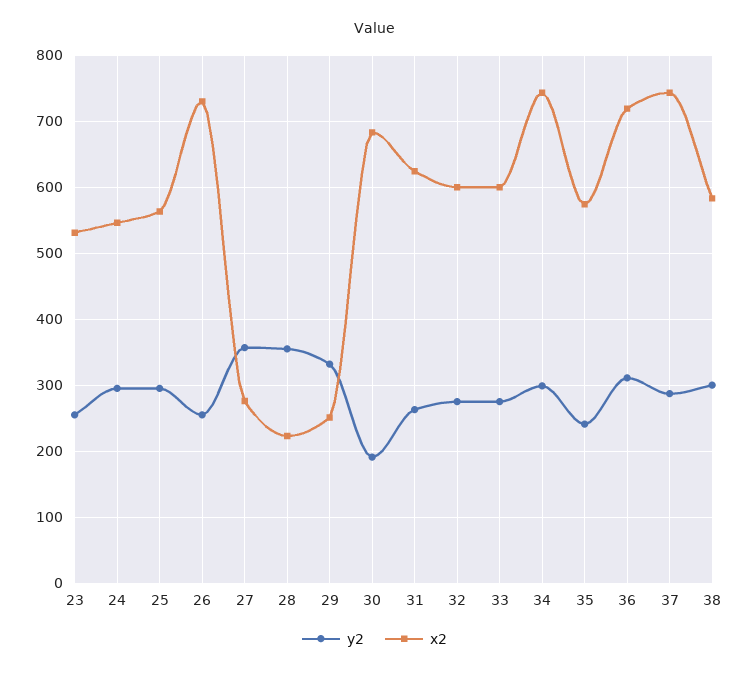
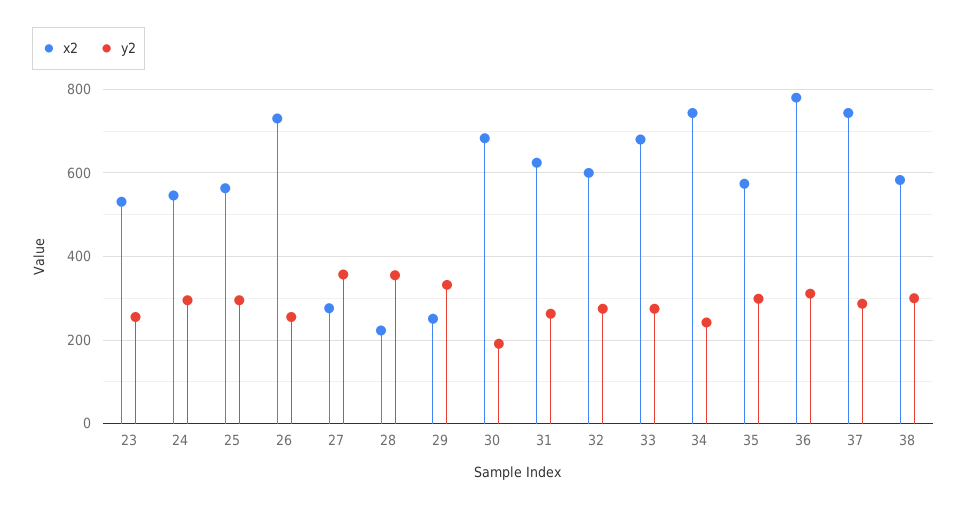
x2, 33: 600 -> 680
y2, 34: 300 -> 240
y2, 35: 240 -> 300
x2, 36: 720 -> 780

